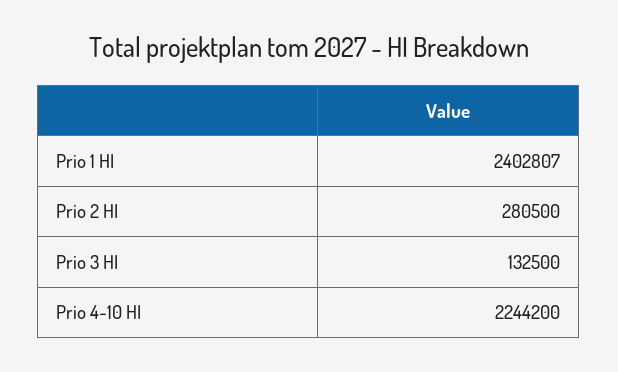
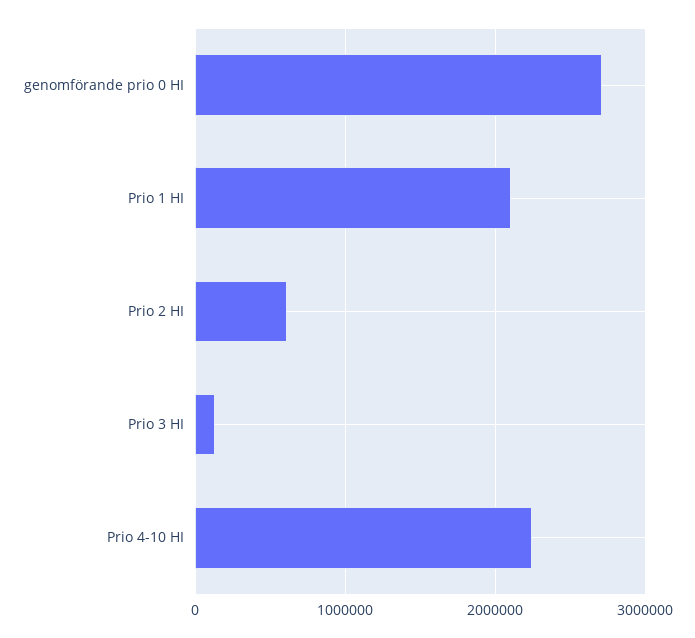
Prio 1 HI: 2402807 -> 2100000
Prio 2 HI: 280500 -> 600000
genomförande prio 0 HI: none -> 2700000

